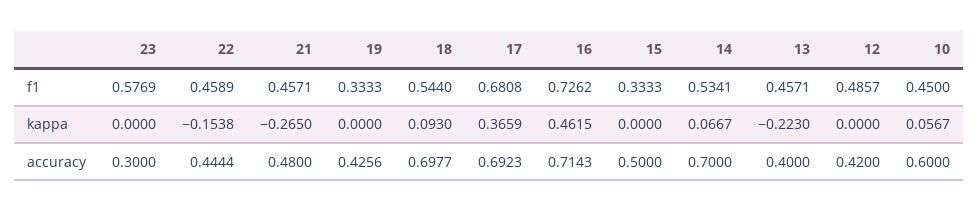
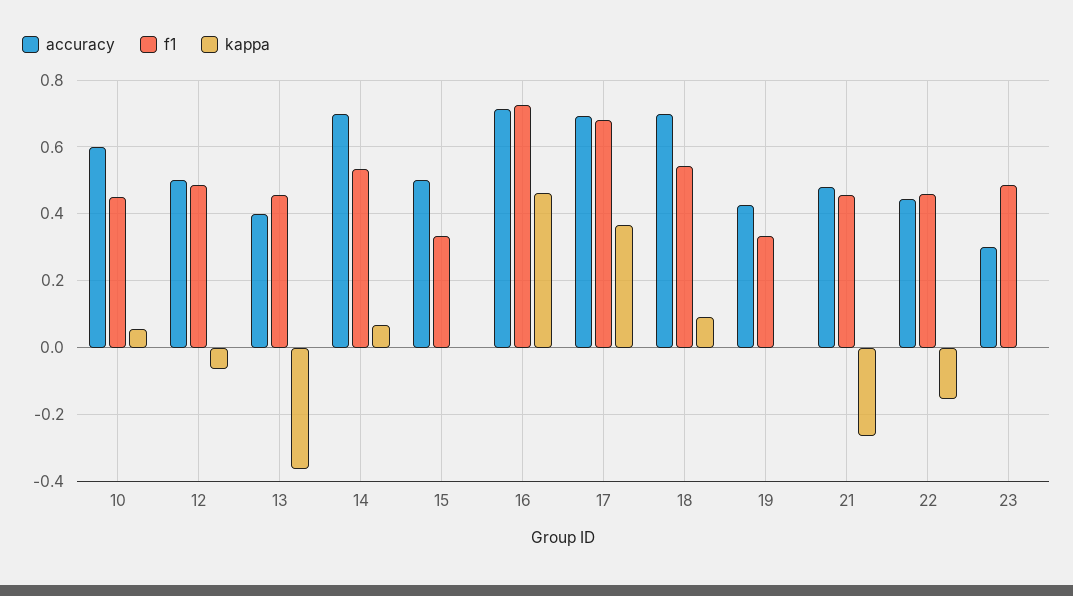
f1, 23: 0.5769 -> 0.48
kappa, 13: -0.223 -> -0.36
kappa, 12: 0 -> -0.06
accuracy, 12: 0.42 -> 0.5

